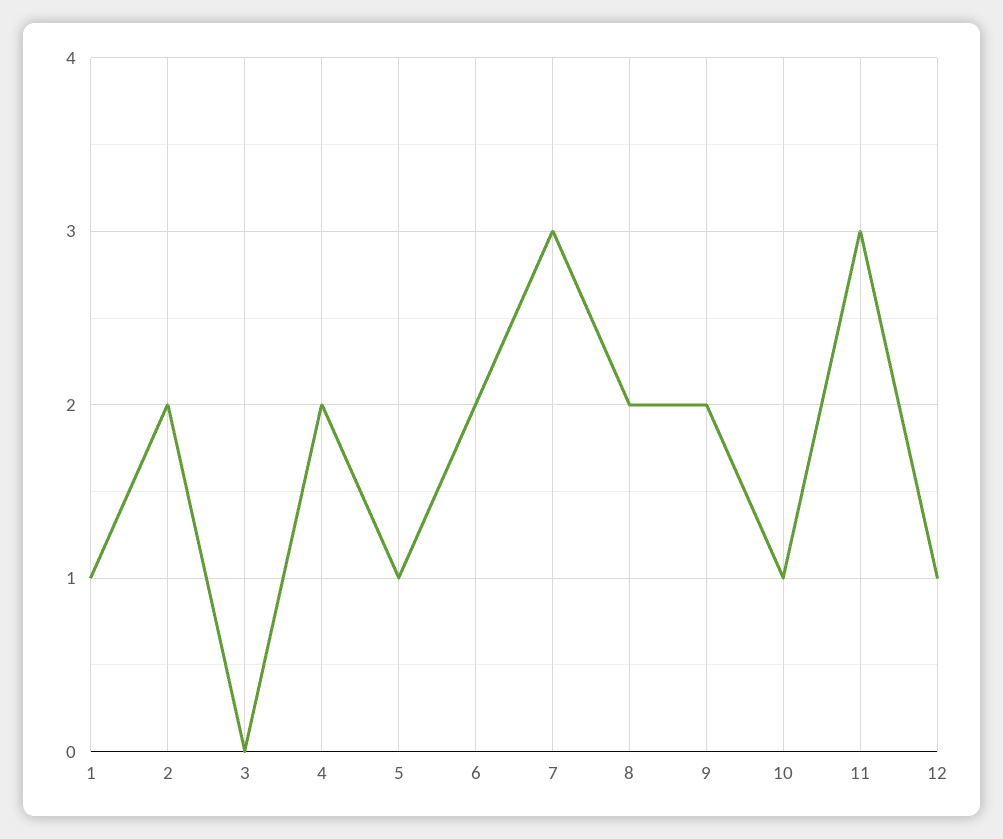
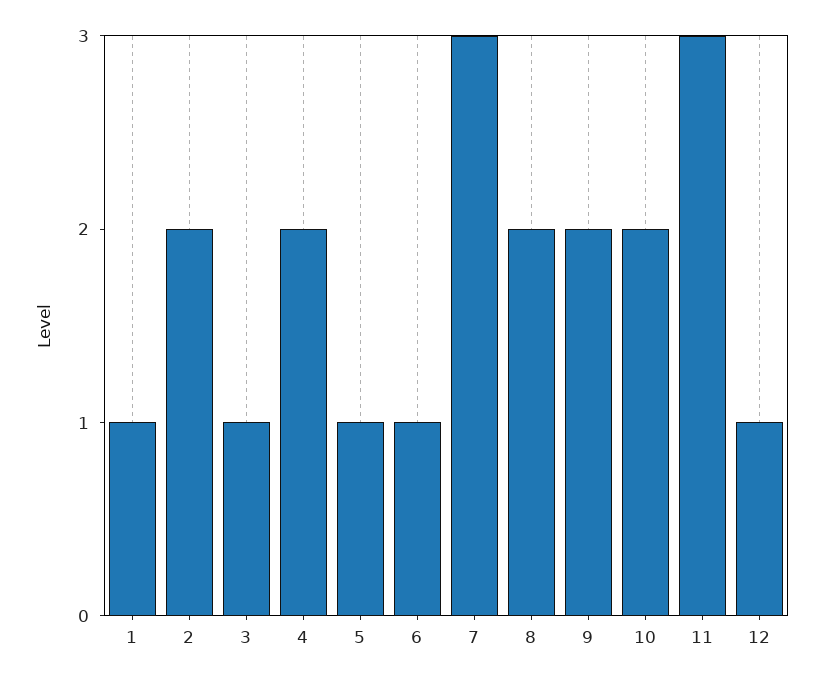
3: 0 -> 1
6: 2 -> 1
10: 1 -> 2

